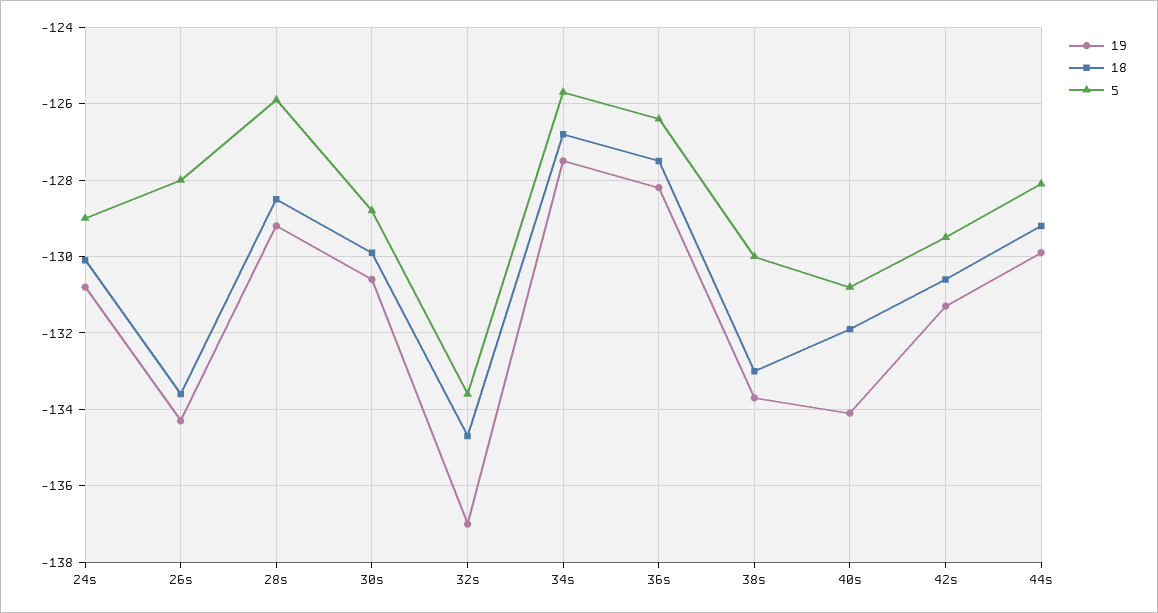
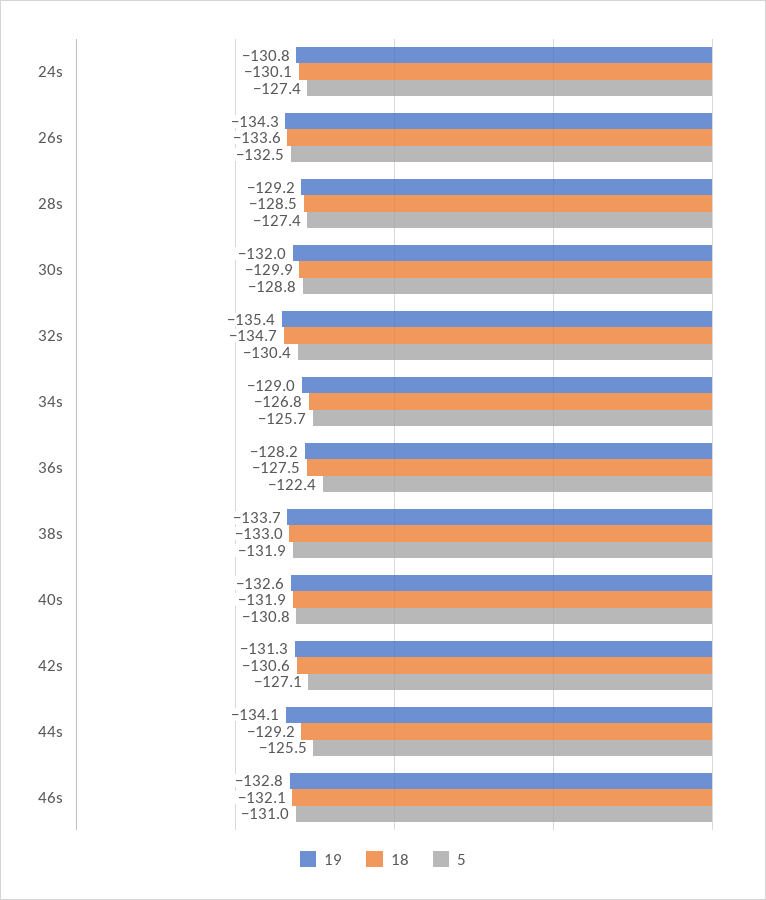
5, 24s: -129 -> -127.4
5, 26s: -128 -> -132.5
5, 28s: -126 -> -127.4
19, 30s: -130.5 -> -132
19, 32s: -137 -> -135.4
5, 32s: -133.5 -> -130.4
19, 34s: -127.5 -> -129
5, 36s: -126.5 -> -122.4
5, 38s: -130 -> -131.9
19, 40s: -134 -> -132.6
5, 42s: -129.5 -> -127.1
19, 44s: -130 -> -134.1
5, 44s: -128 -> -125.5
19, 46s: none -> -132.8
18, 46s: none -> -132.1
5, 46s: none -> -131

